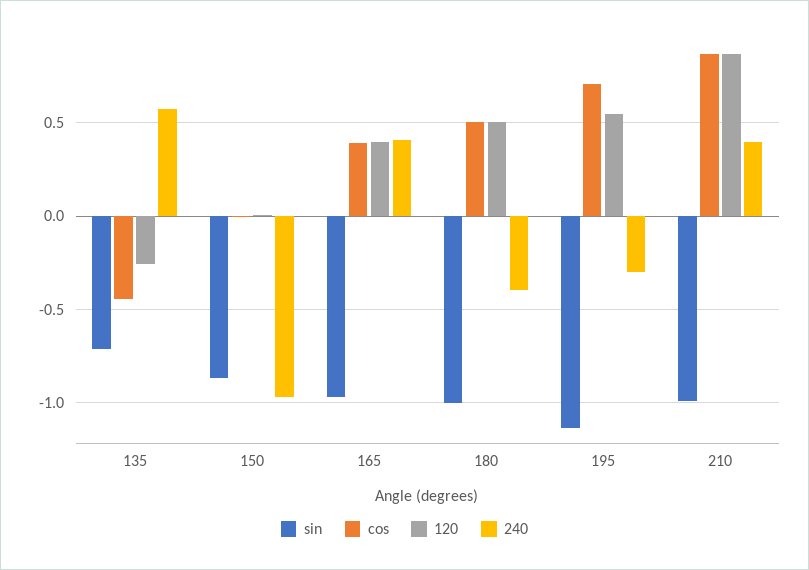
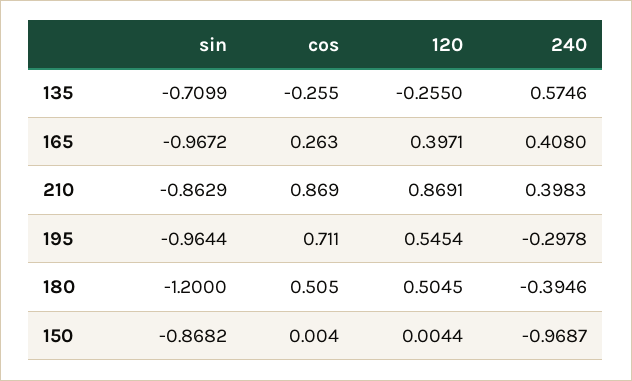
cos, 135: -0.45 -> -0.255
cos, 165: 0.4 -> 0.263
sin, 180: -1 -> -1.2
sin, 195: -1.15 -> -0.9644
sin, 210: -1 -> -0.8629

